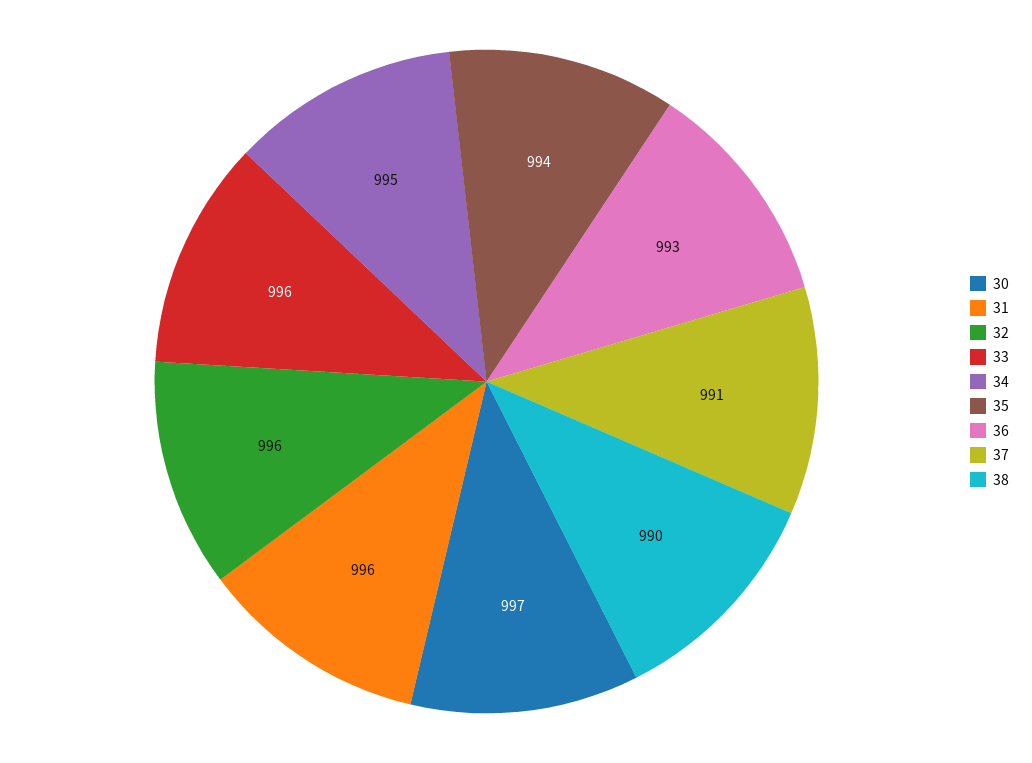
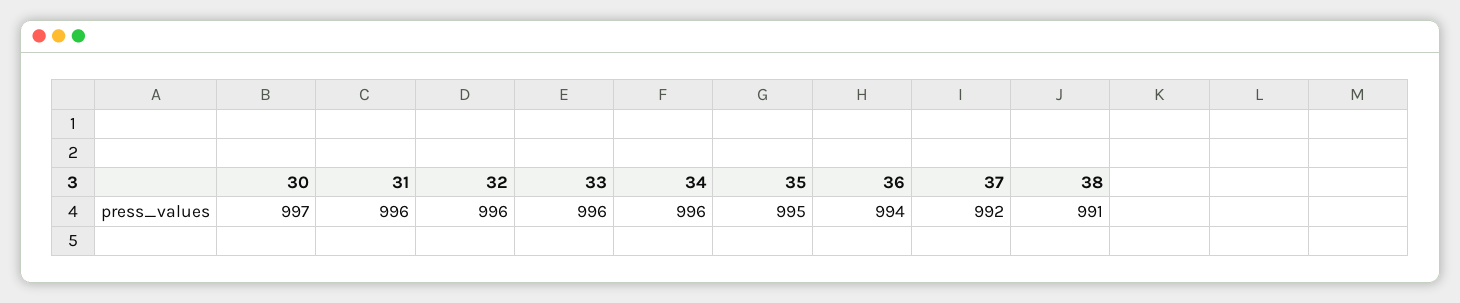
34: 995 -> 996
35: 994 -> 995
36: 993 -> 994
37: 991 -> 992
38: 990 -> 991

